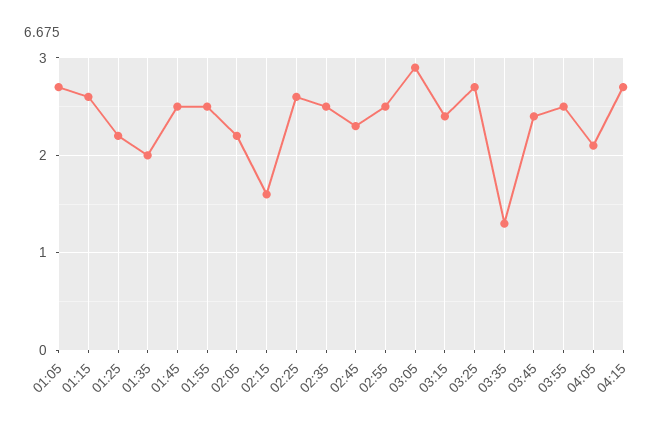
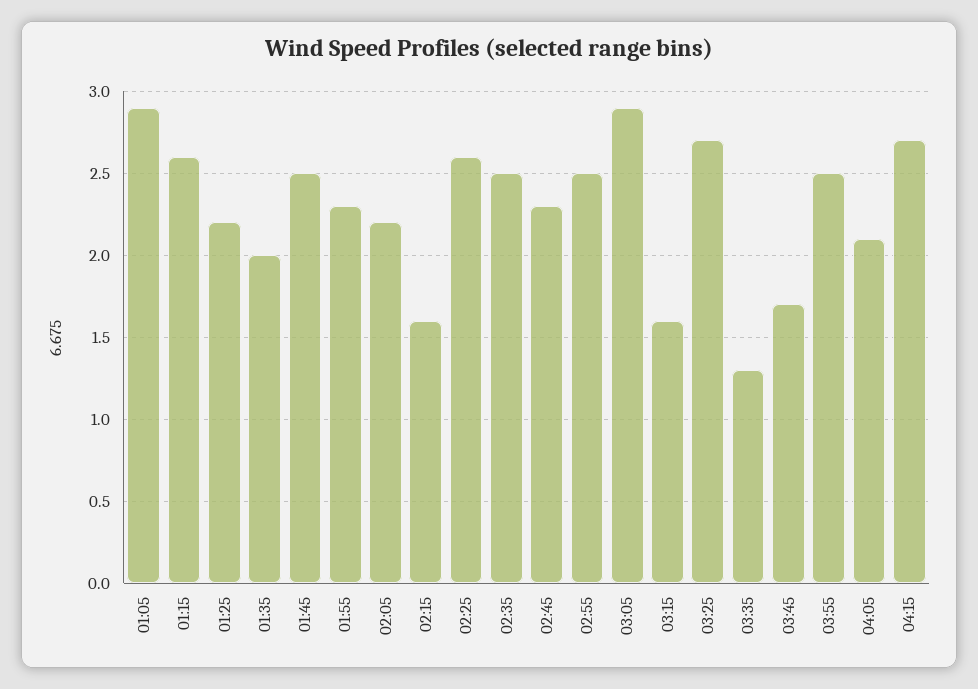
01:05: 2.7 -> 2.9
01:55: 2.5 -> 2.3
03:15: 2.4 -> 1.6
03:45: 2.4 -> 1.7

